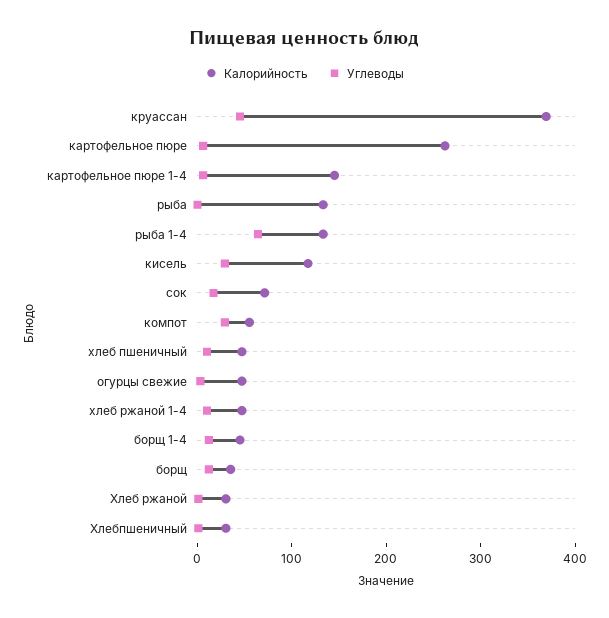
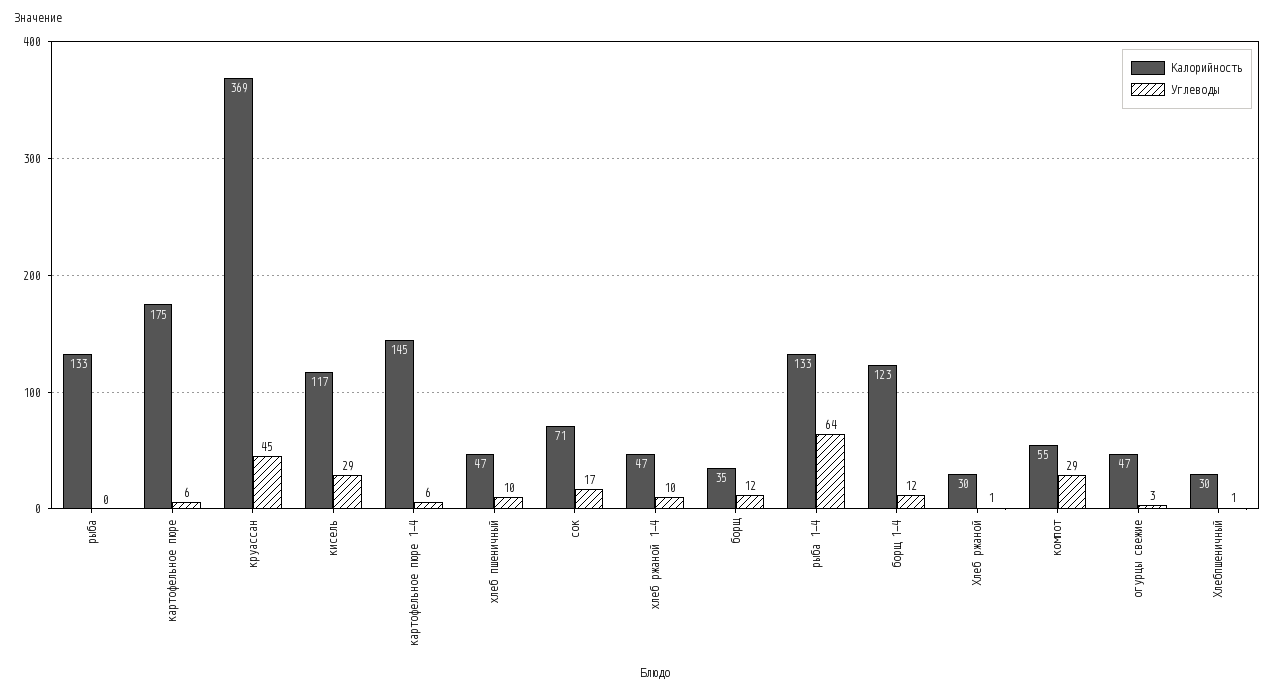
Калорийность, картофельное пюре: 260 -> 175
Калорийность, борщ 1-4: 40 -> 123

